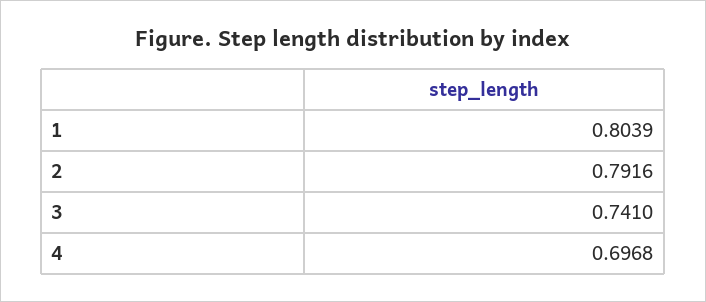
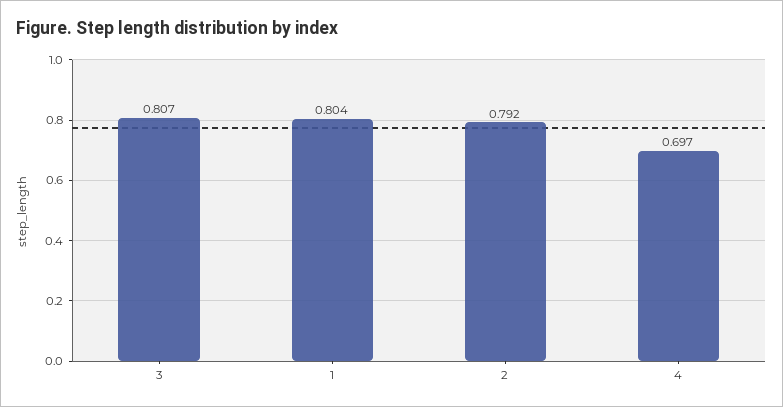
3: 0.741 -> 0.807

